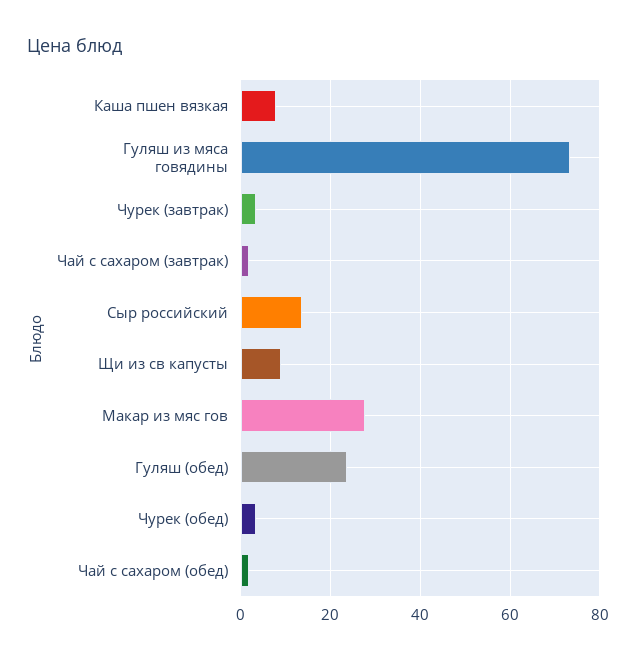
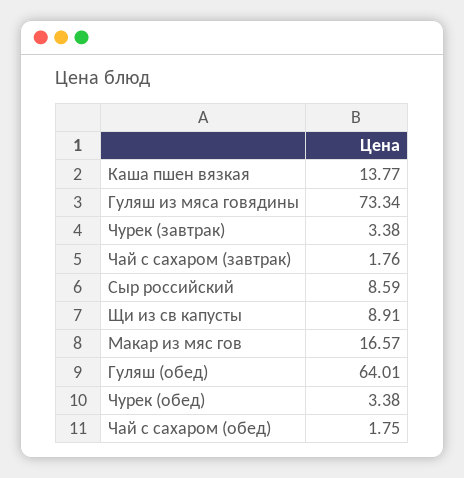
Каша пшен вязкая: 8 -> 13.77
Сыр российский: 14 -> 8.59
Макар из мяс гов: 28 -> 16.57
Гуляш (обед): 24 -> 64.01

